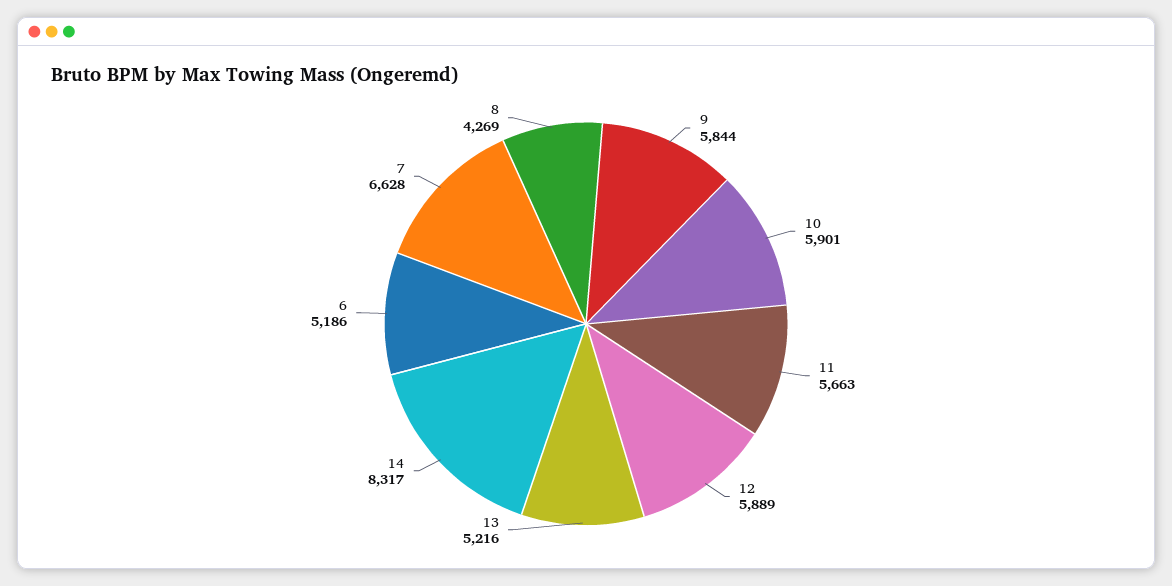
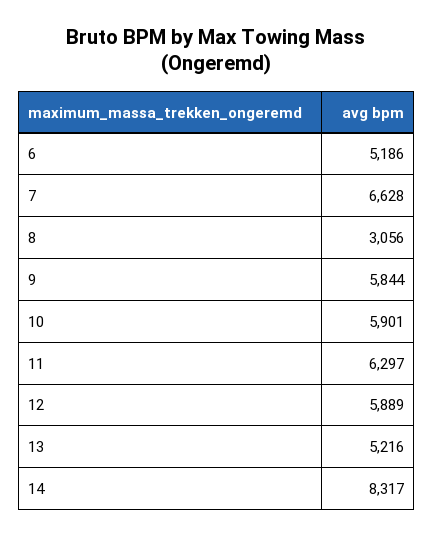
11: 5663 -> 6297
8: 4269 -> 3056

